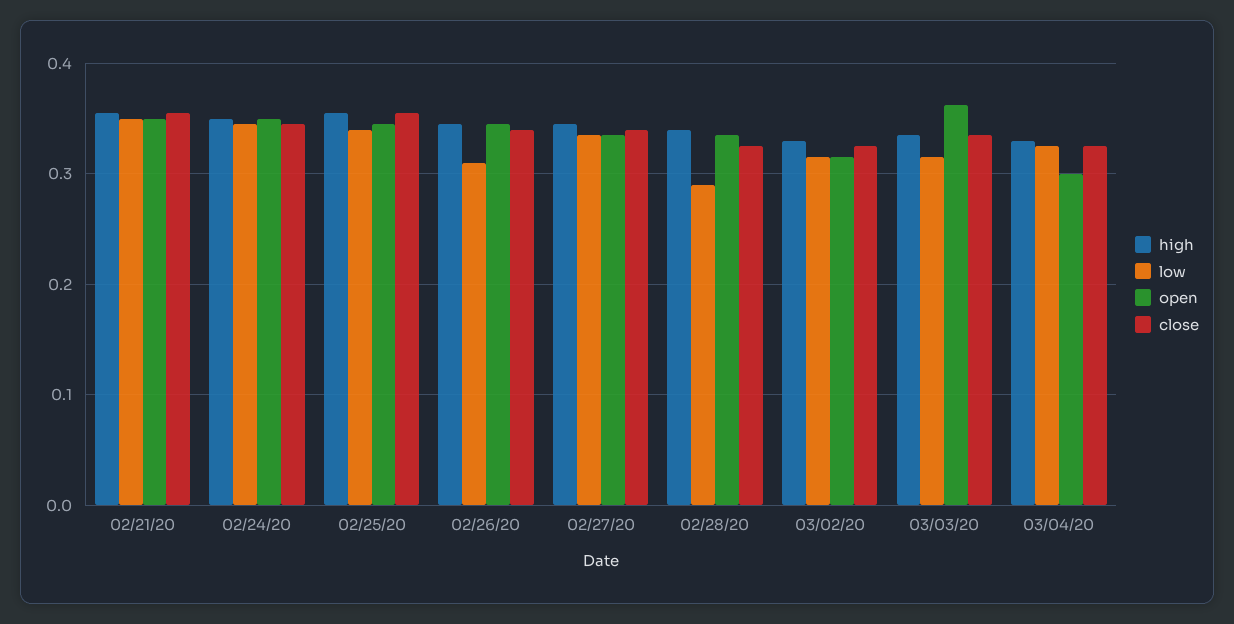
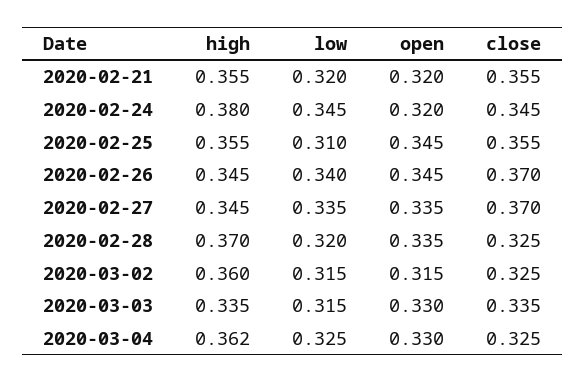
low, 02/21/20: 0.35 -> 0.32
open, 02/21/20: 0.35 -> 0.32
high, 02/24/20: 0.35 -> 0.38
open, 02/24/20: 0.35 -> 0.32
low, 02/25/20: 0.34 -> 0.31
low, 02/26/20: 0.31 -> 0.34
close, 02/26/20: 0.34 -> 0.37
close, 02/27/20: 0.34 -> 0.37
high, 02/28/20: 0.34 -> 0.37
low, 02/28/20: 0.29 -> 0.32
high, 03/02/20: 0.33 -> 0.36
open, 03/03/20: 0.36 -> 0.33
high, 03/04/20: 0.33 -> 0.362
open, 03/04/20: 0.3 -> 0.33

